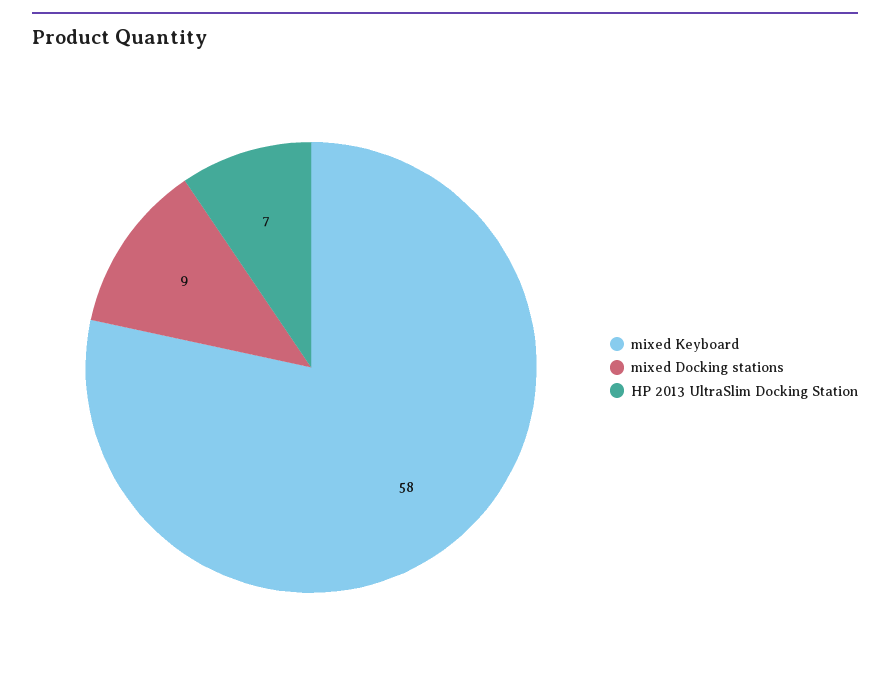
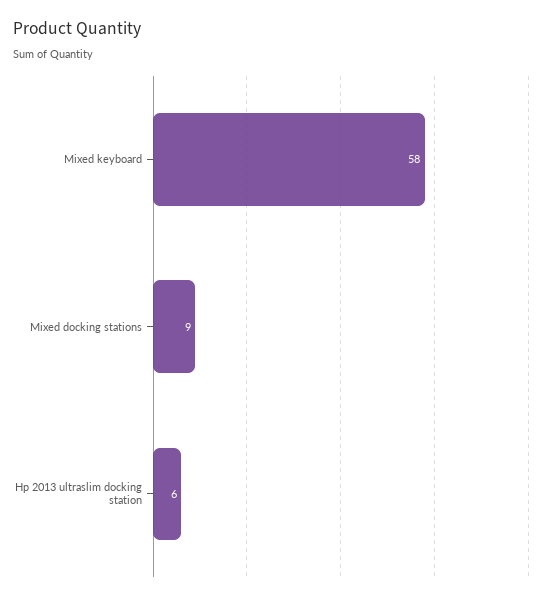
HP 2013 UltraSlim Docking Station: 7 -> 6

